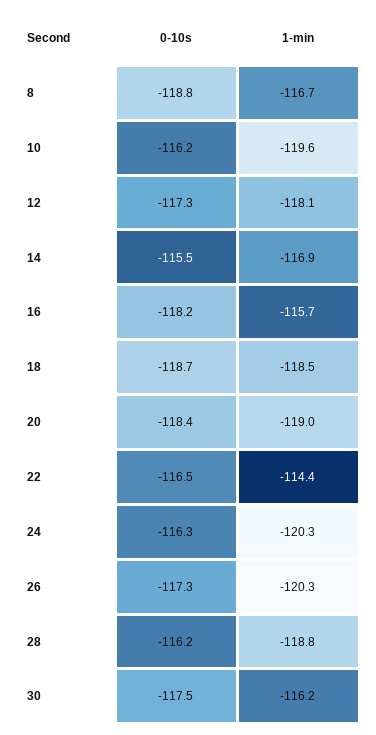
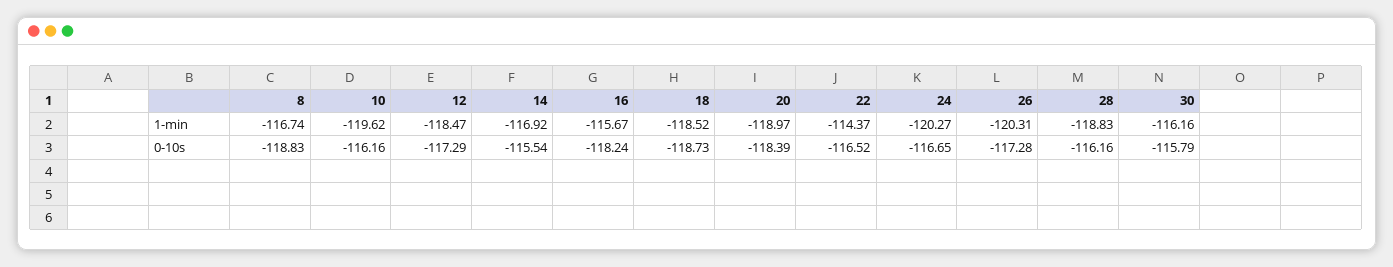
1-min, 12: -118.1 -> -118.47
0-10s, 24: -116.3 -> -116.65
0-10s, 30: -117.5 -> -115.79

